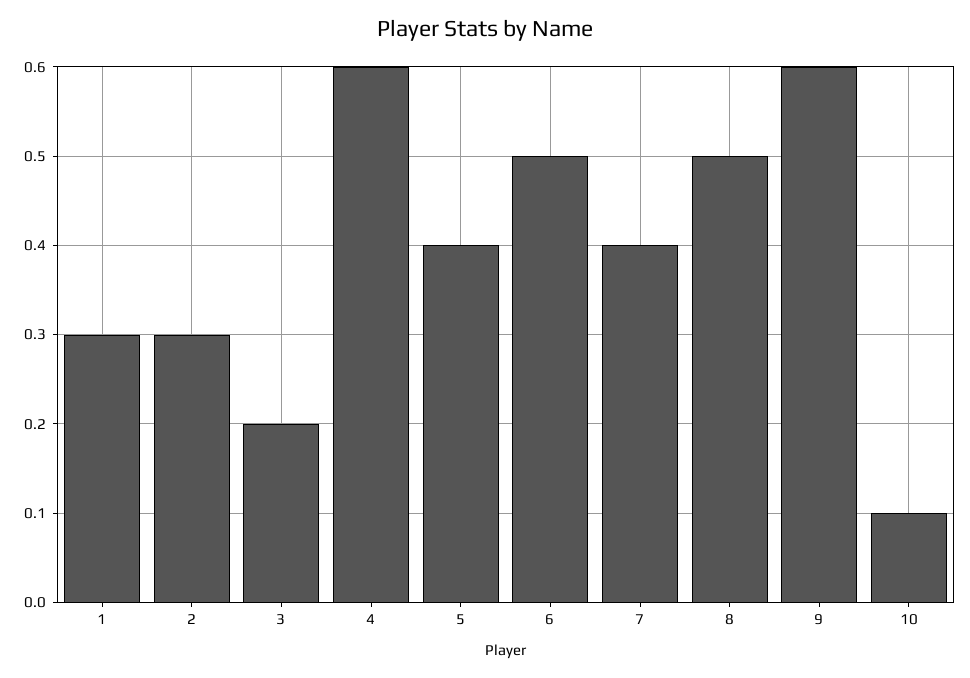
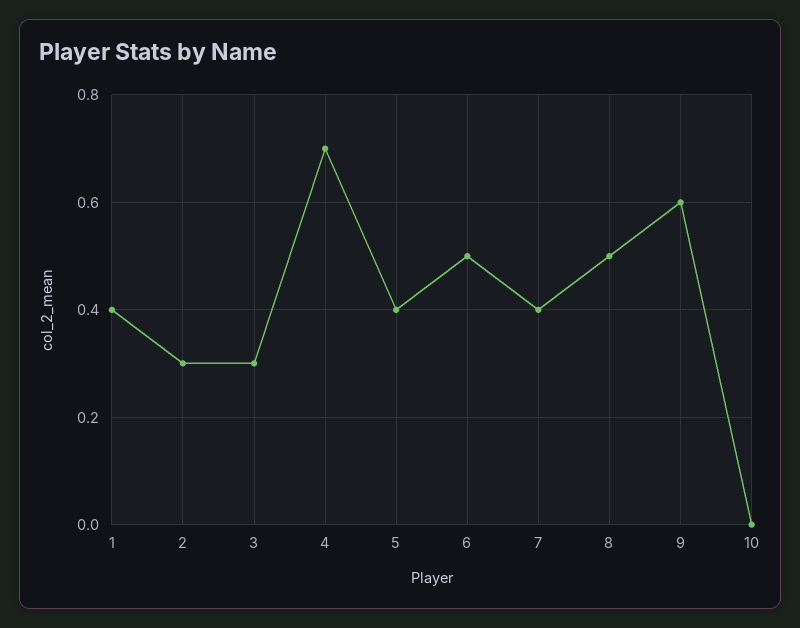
1: 0.3 -> 0.4
3: 0.2 -> 0.3
4: 0.6 -> 0.7
10: 0.1 -> 0

